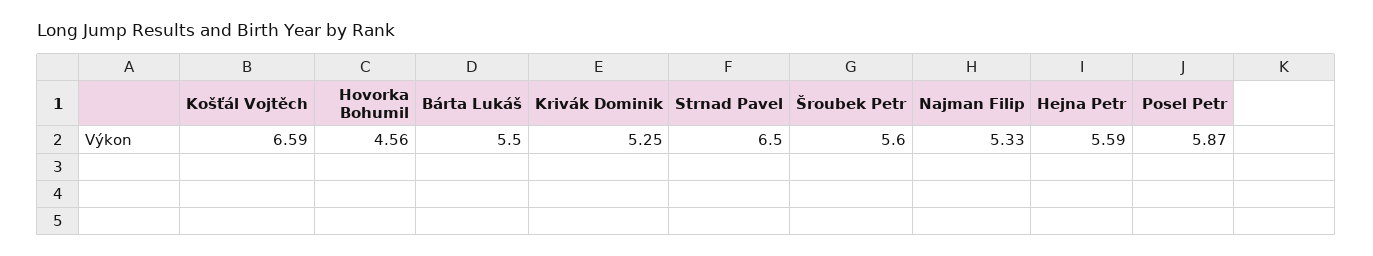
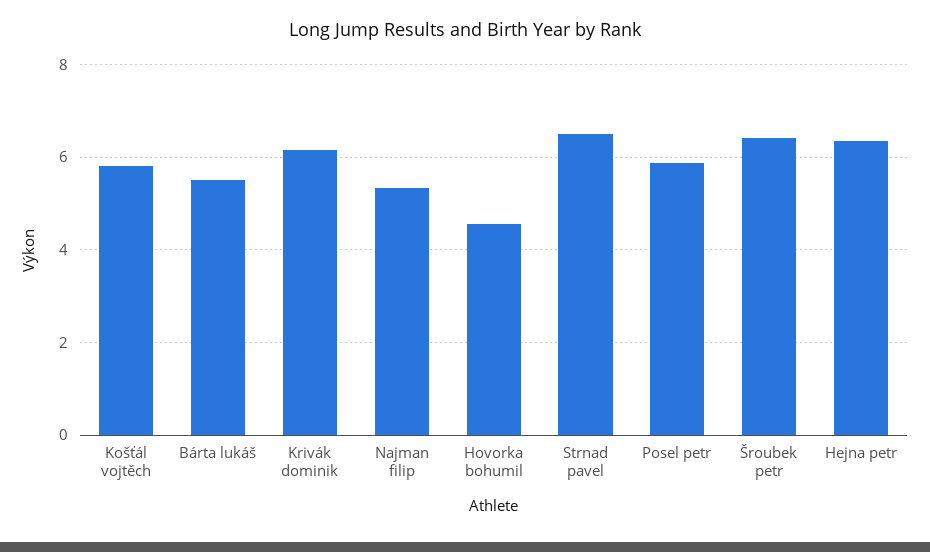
Košťál Vojtěch: 6.59 -> 5.8
Krivák Dominik: 5.25 -> 6.2
Šroubek Petr: 5.6 -> 6.4
Hejna Petr: 5.59 -> 6.4

